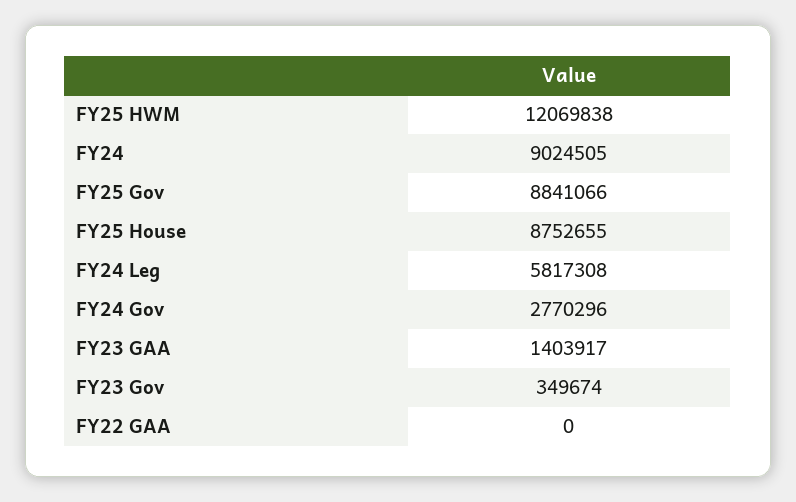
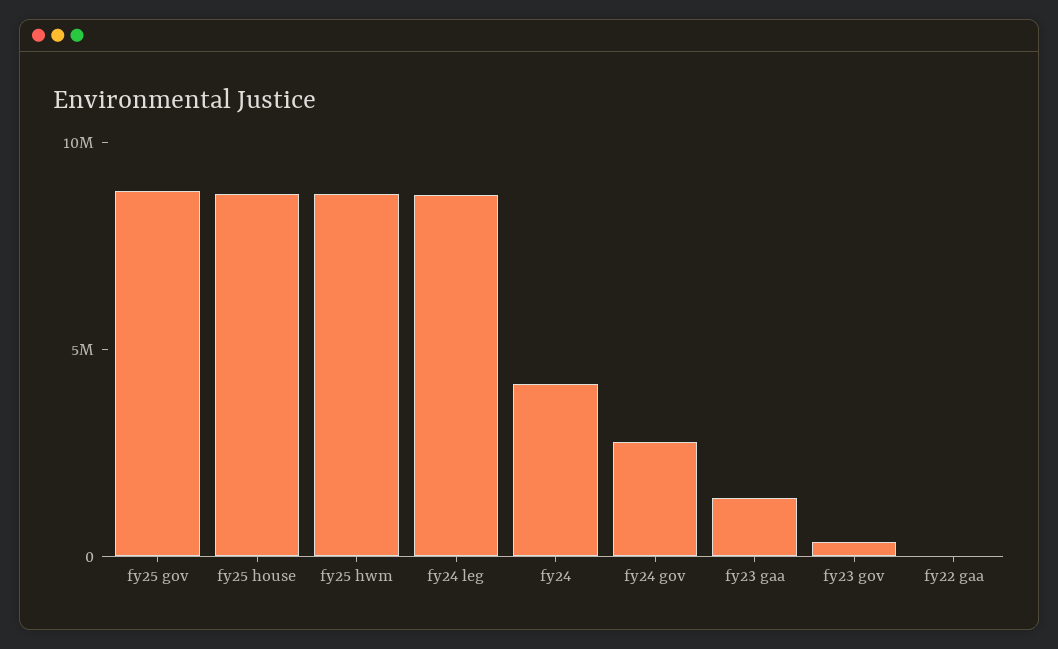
FY25 HWM: 12069838 -> 9000000
FY24: 9024505 -> 4000000
FY24 Leg: 5817308 -> 9000000

